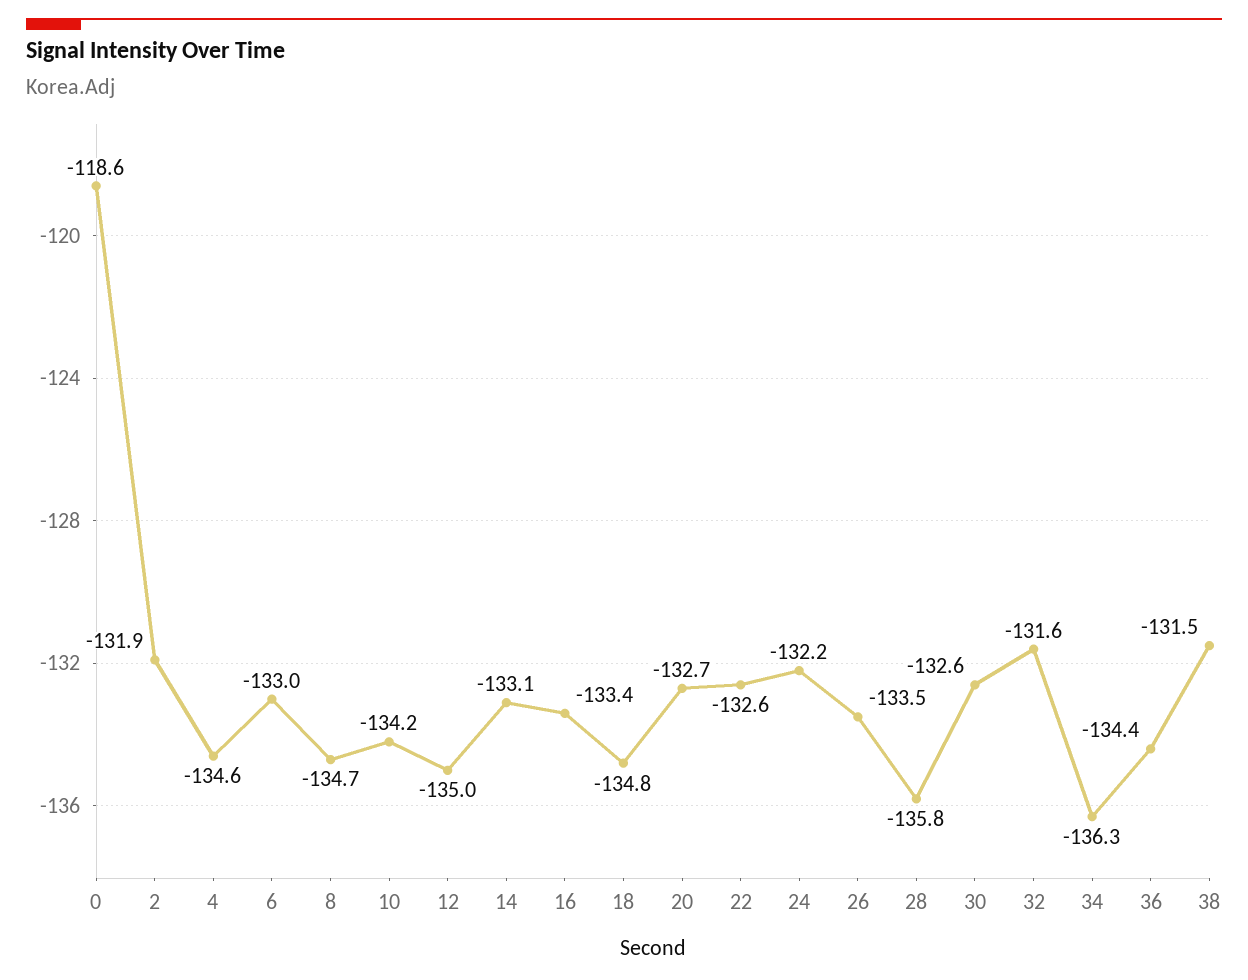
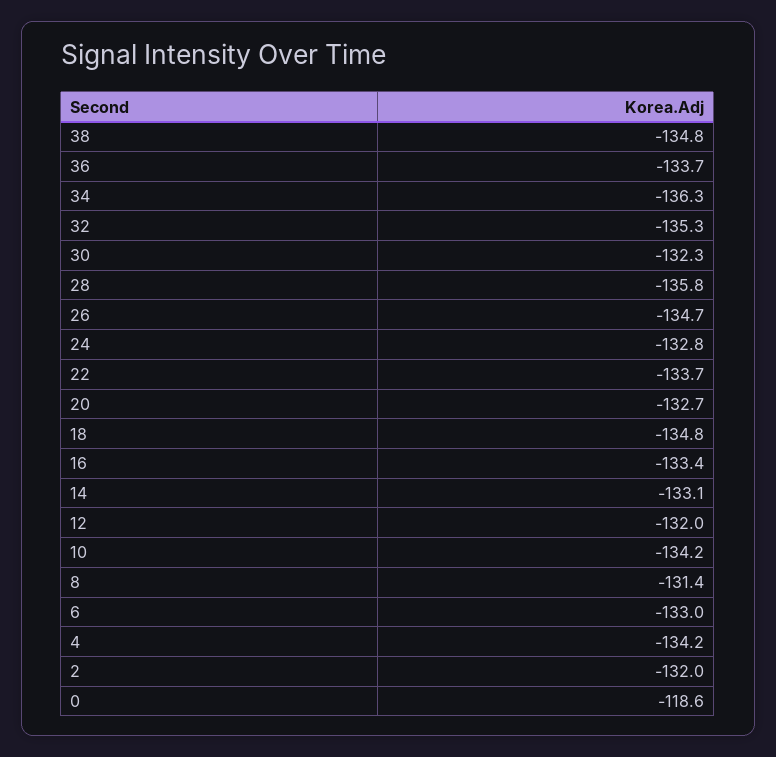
2: -131.9 -> -132
4: -134.6 -> -134.2
8: -134.7 -> -131.4
12: -135 -> -132
22: -132.6 -> -133.7
24: -132.2 -> -132.8
26: -133.5 -> -134.7
30: -132.6 -> -132.3
32: -131.6 -> -135.3
36: -134.4 -> -133.7
38: -131.5 -> -134.8

